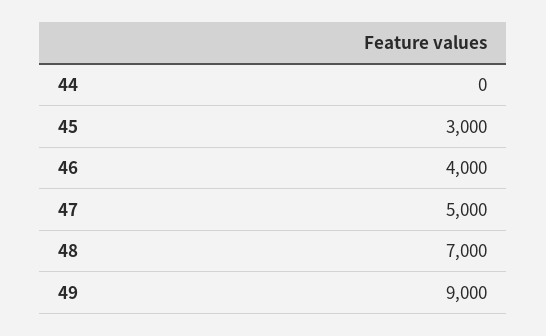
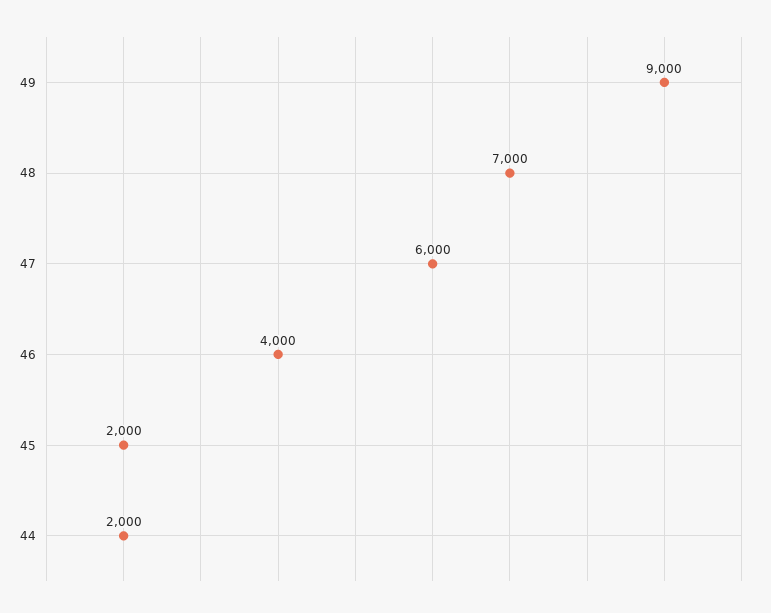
44: 0 -> 2000
45: 3000 -> 2000
47: 5000 -> 6000

